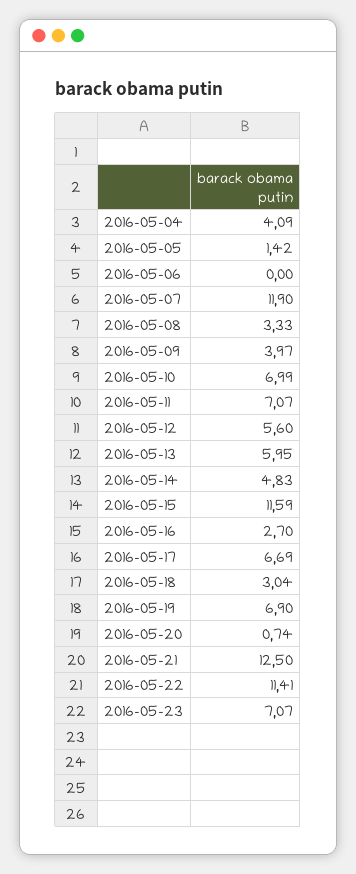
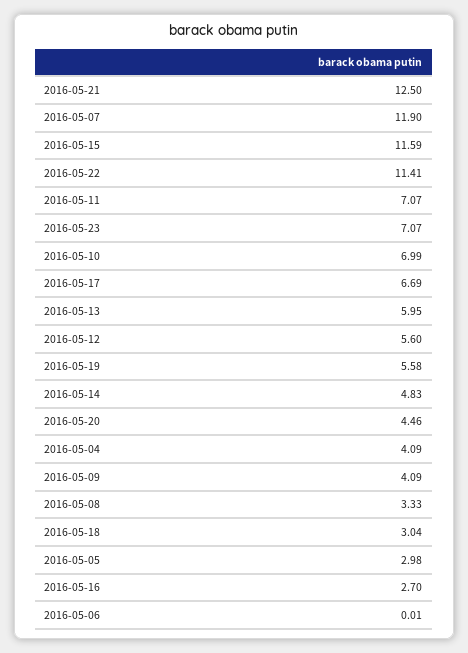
2016-05-05: 1.42 -> 2.98
2016-05-06: 0 -> 0.01
2016-05-09: 3.97 -> 4.09
2016-05-19: 6.9 -> 5.58
2016-05-20: 0.74 -> 4.46

